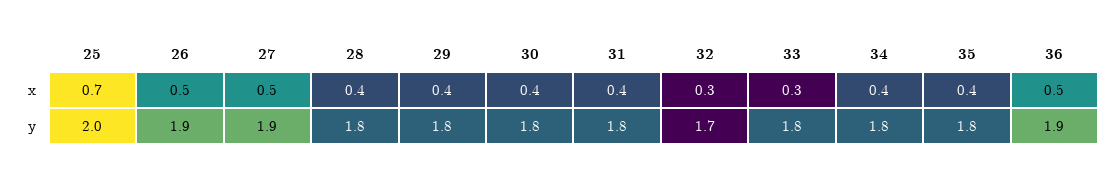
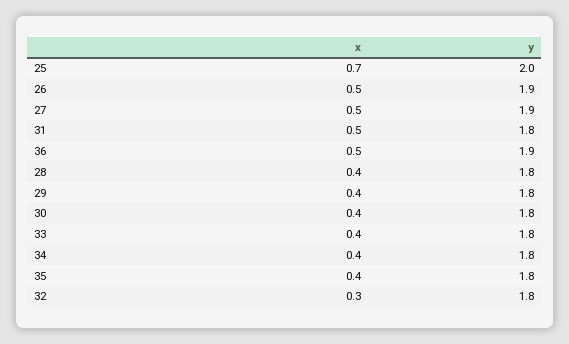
31, x: 0.4 -> 0.5
33, x: 0.3 -> 0.4
32, y: 1.7 -> 1.8

